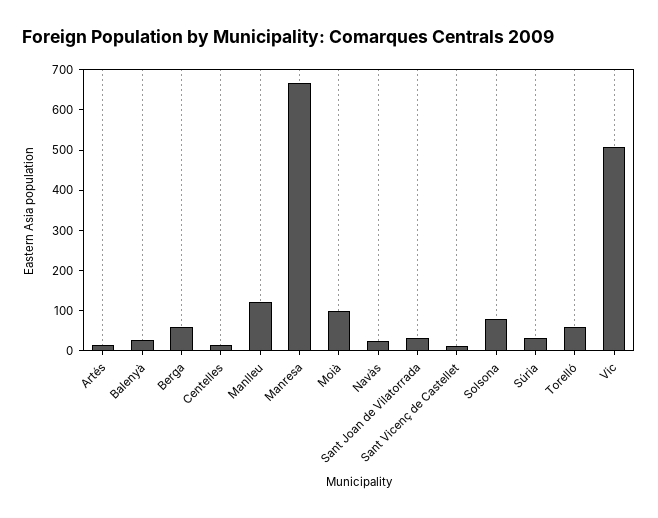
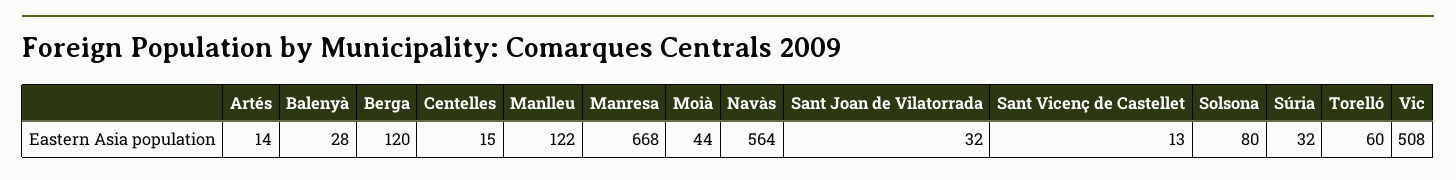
Berga: 60 -> 120
Moià: 100 -> 44
Navàs: 20 -> 564

